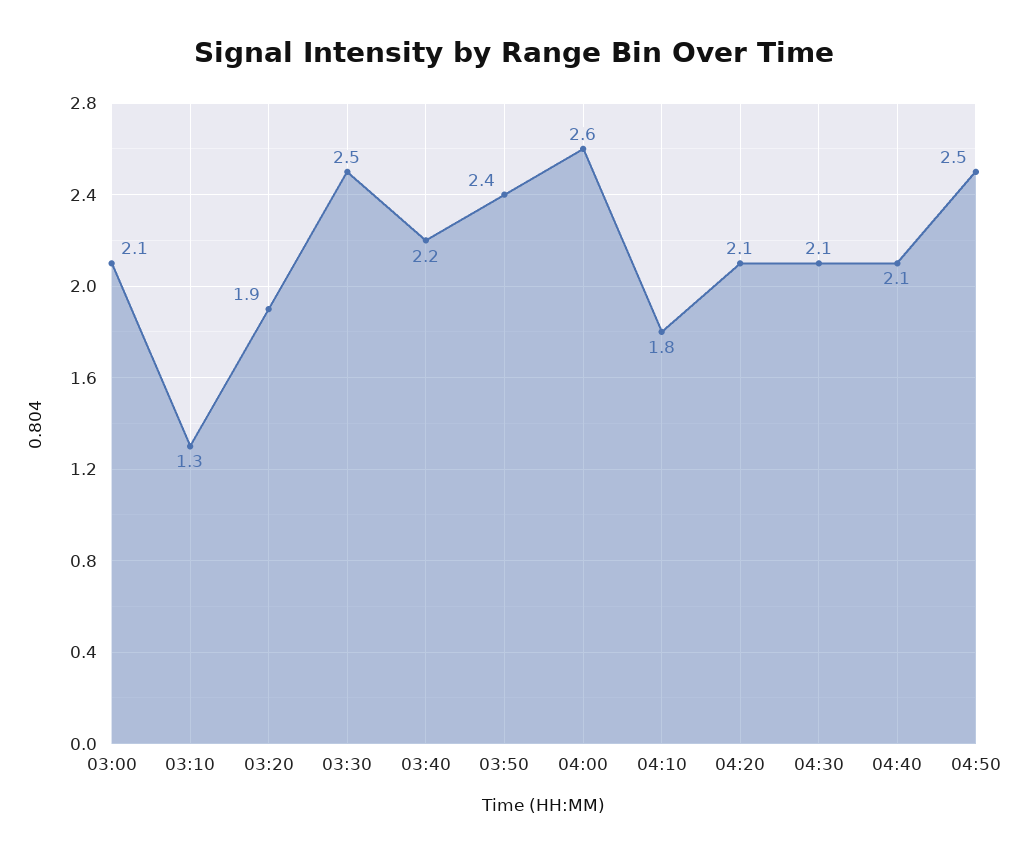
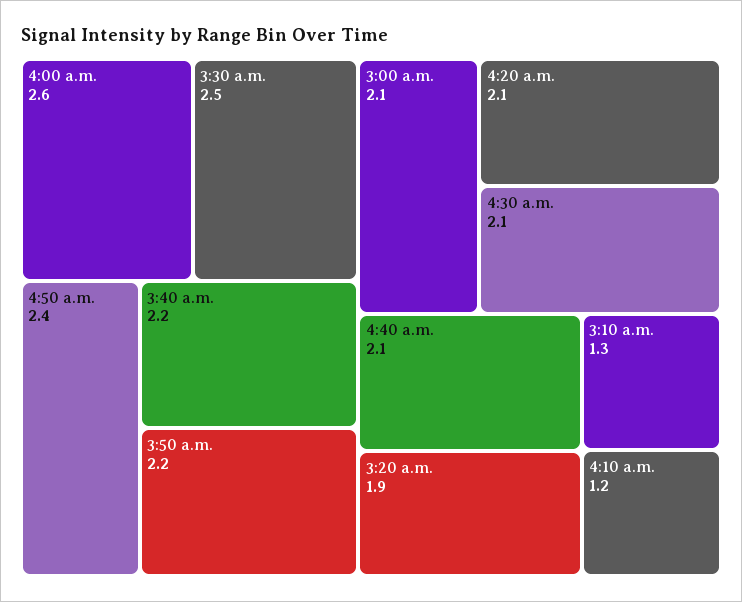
03:50: 2.4 -> 2.2
04:10: 1.8 -> 1.2
04:50: 2.5 -> 2.4

